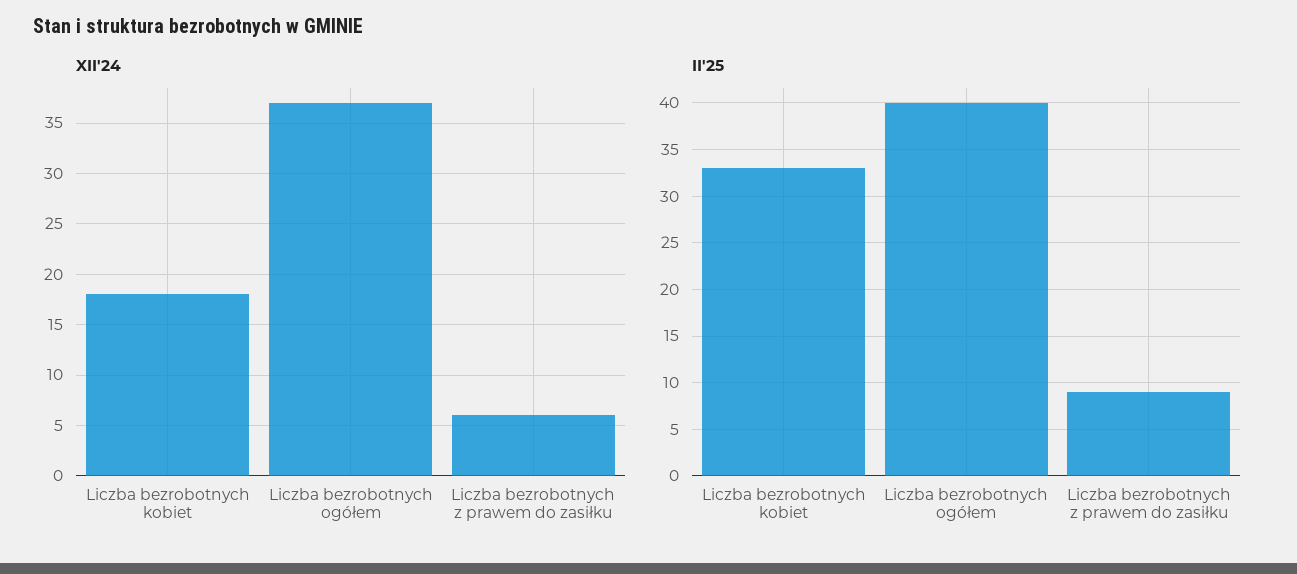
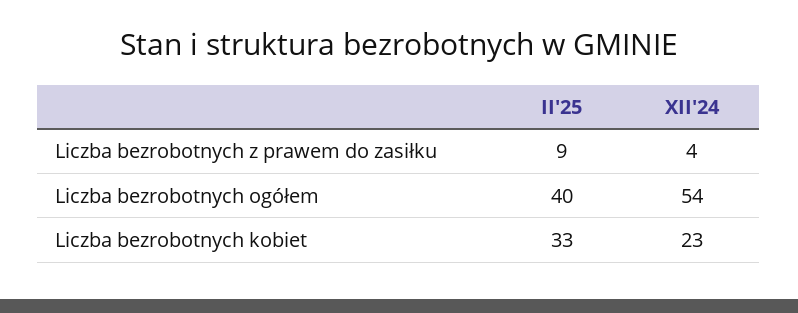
XII'24, Liczba bezrobotnych kobiet: 18 -> 23
XII'24, Liczba bezrobotnych ogółem: 37 -> 54
XII'24, Liczba bezrobotnych z prawem do zasiłku: 6 -> 4

